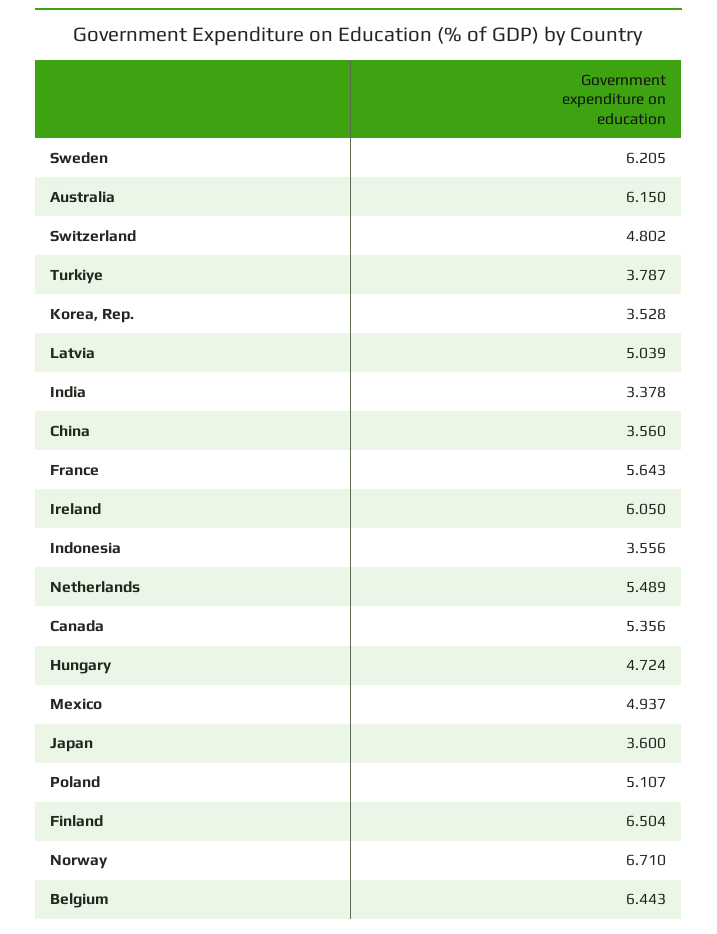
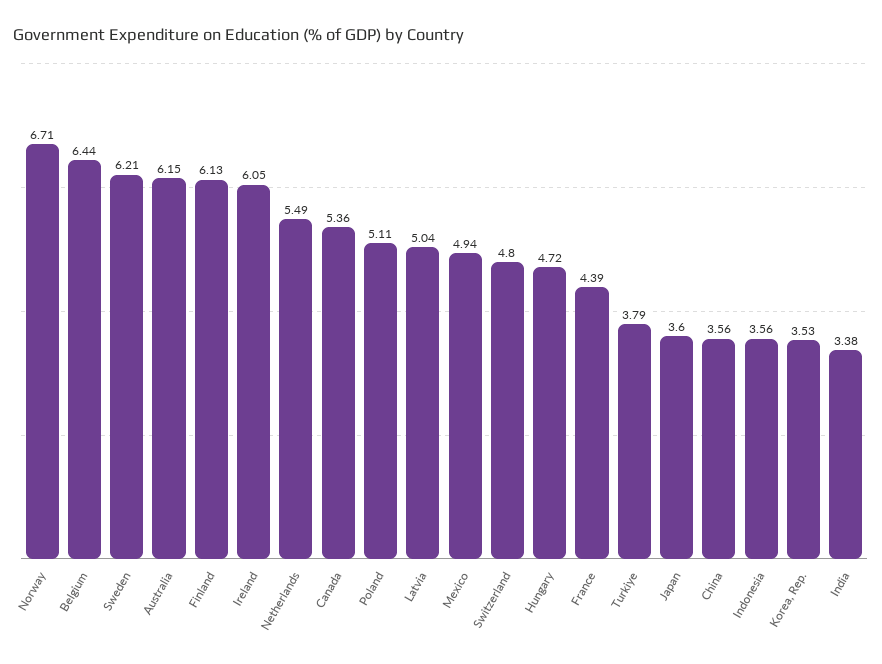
France: 5.643 -> 4.39
Finland: 6.504 -> 6.13

